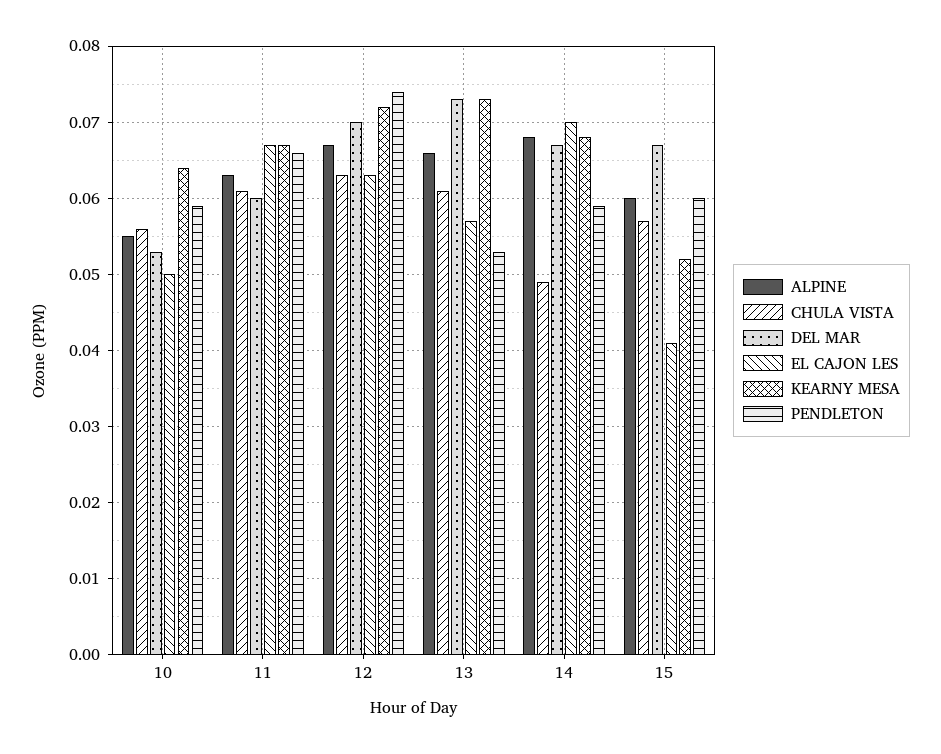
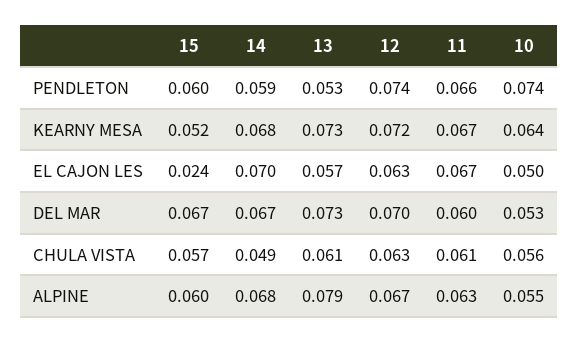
PENDLETON, 10: 0.059 -> 0.074
ALPINE, 13: 0.066 -> 0.079
EL CAJON LES, 15: 0.041 -> 0.024

